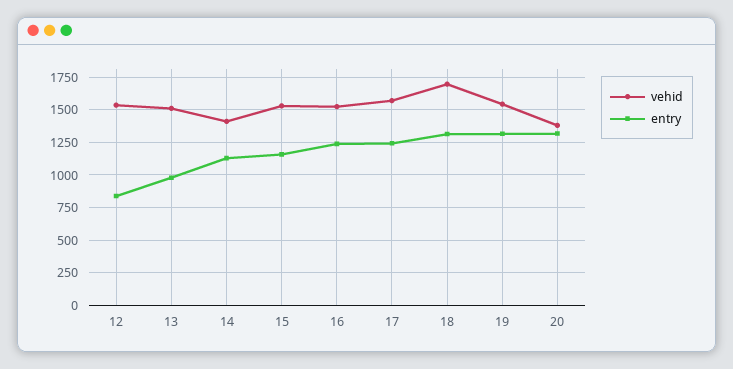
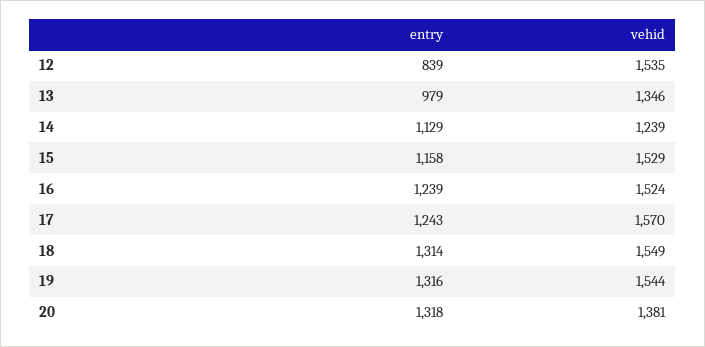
vehid, 13: 1500 -> 1346
vehid, 14: 1400 -> 1239
vehid, 18: 1700 -> 1549

